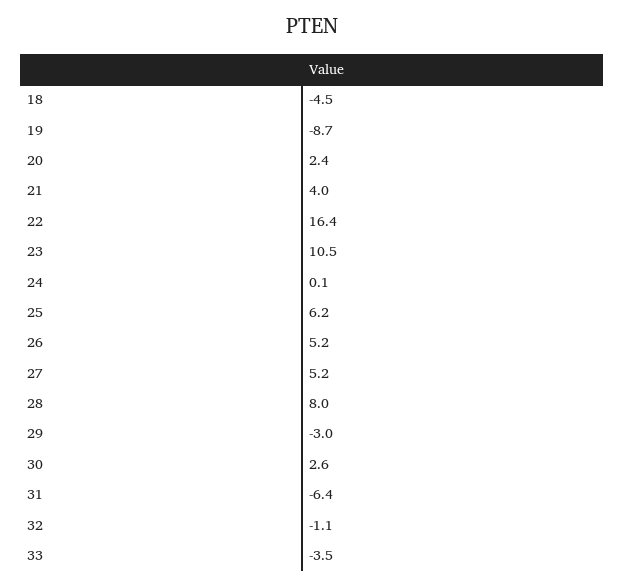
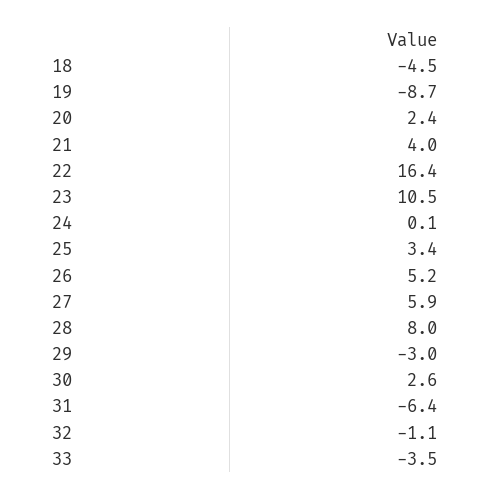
25: 6.2 -> 3.4
27: 5.2 -> 5.9

